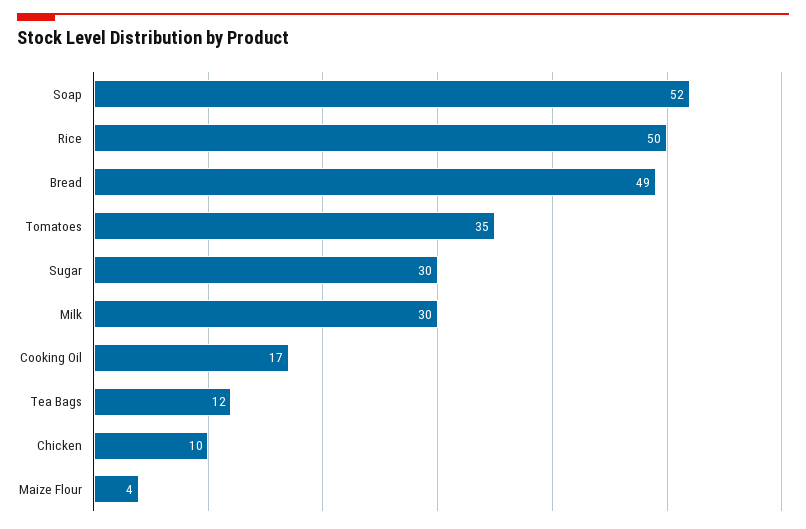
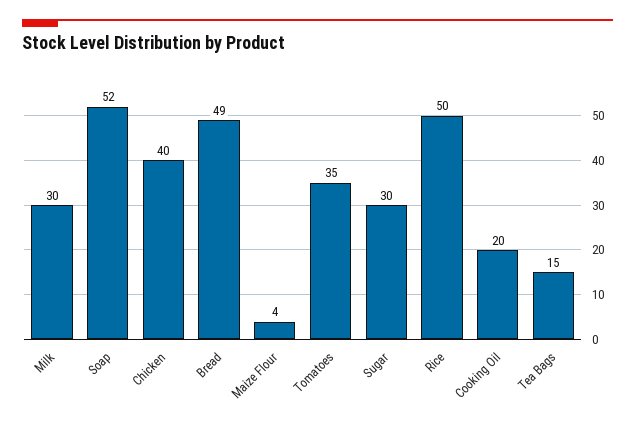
Cooking Oil: 17 -> 20
Tea Bags: 12 -> 15
Chicken: 10 -> 40

